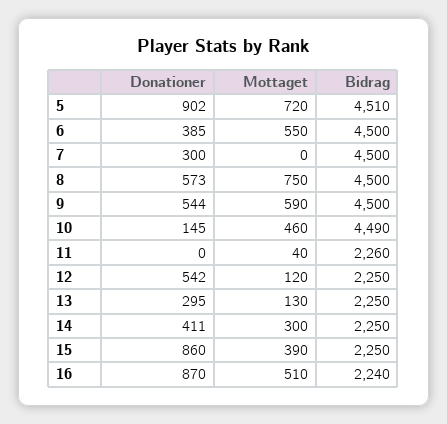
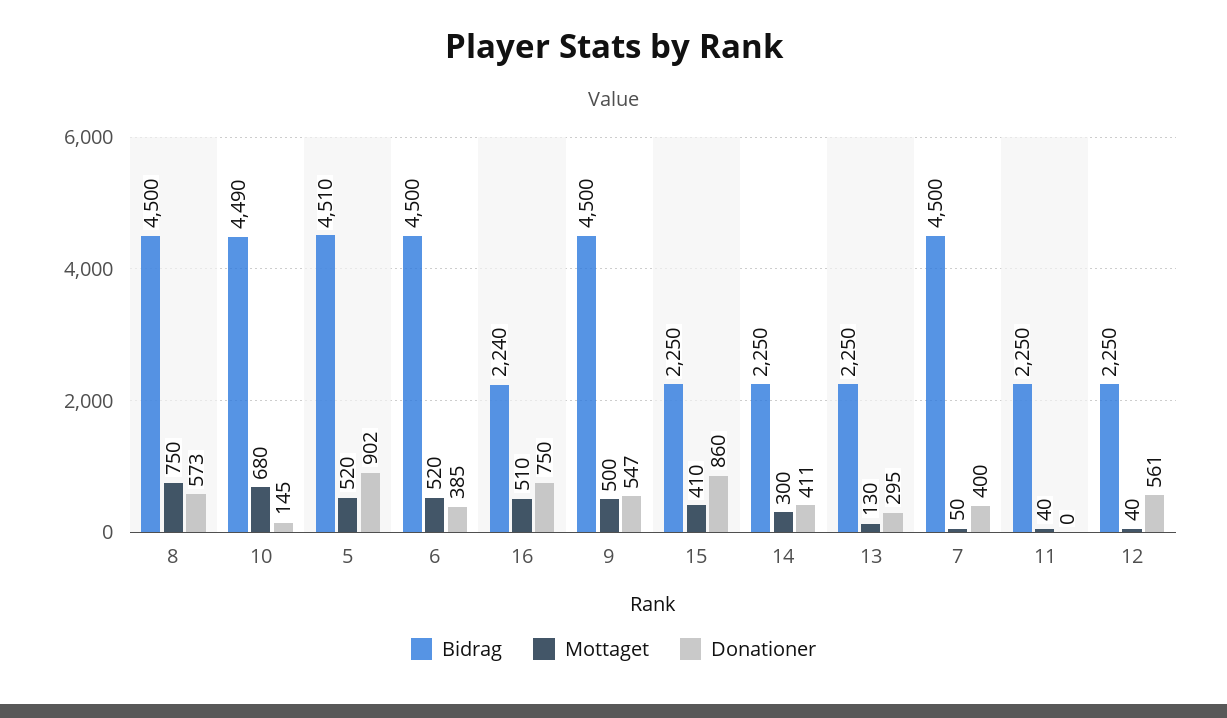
Mottaget, 5: 720 -> 520
Mottaget, 6: 550 -> 520
Donationer, 7: 300 -> 400
Mottaget, 7: 0 -> 50
Donationer, 9: 544 -> 547
Mottaget, 9: 590 -> 500
Mottaget, 10: 460 -> 680
Bidrag, 11: 2260 -> 2250
Donationer, 12: 542 -> 561
Mottaget, 12: 120 -> 40
Mottaget, 15: 390 -> 410
Donationer, 16: 870 -> 750

